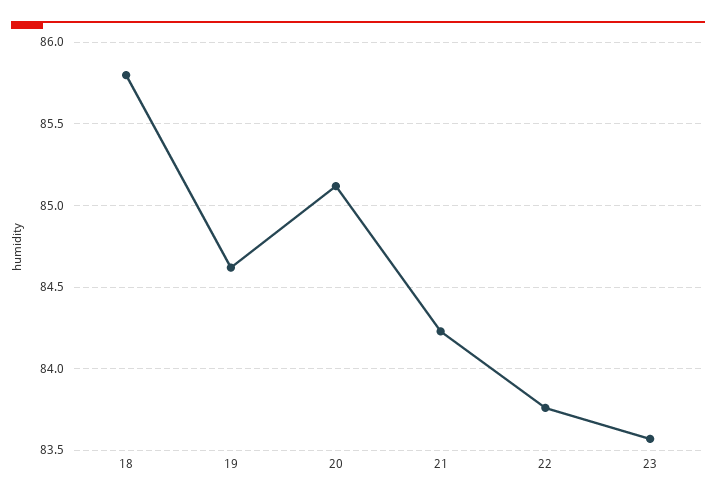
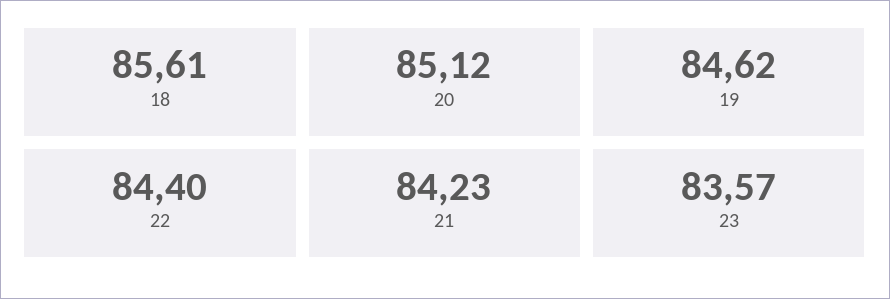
18: 85.8 -> 85.61
22: 83.75 -> 84.4

